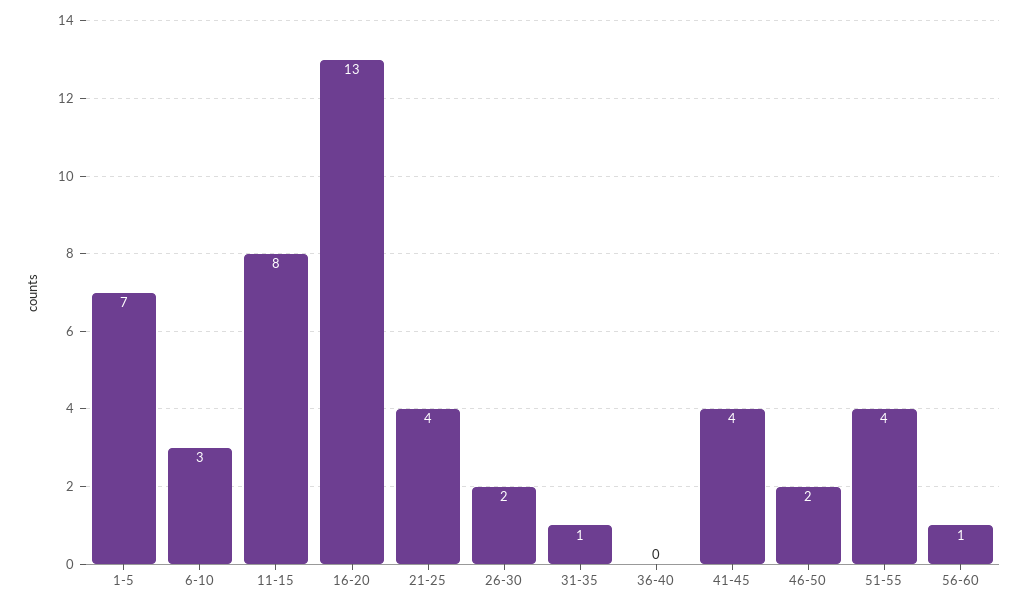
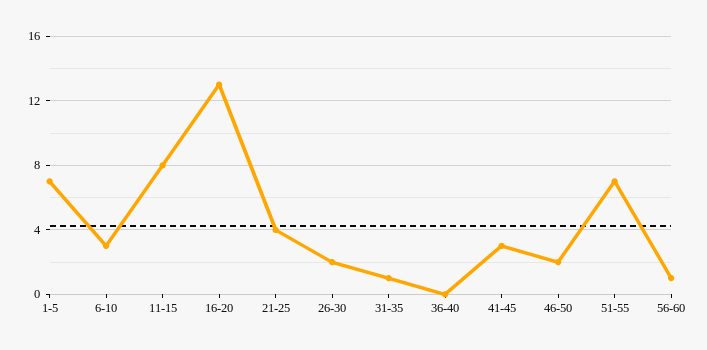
41-45: 4 -> 3
51-55: 4 -> 7

